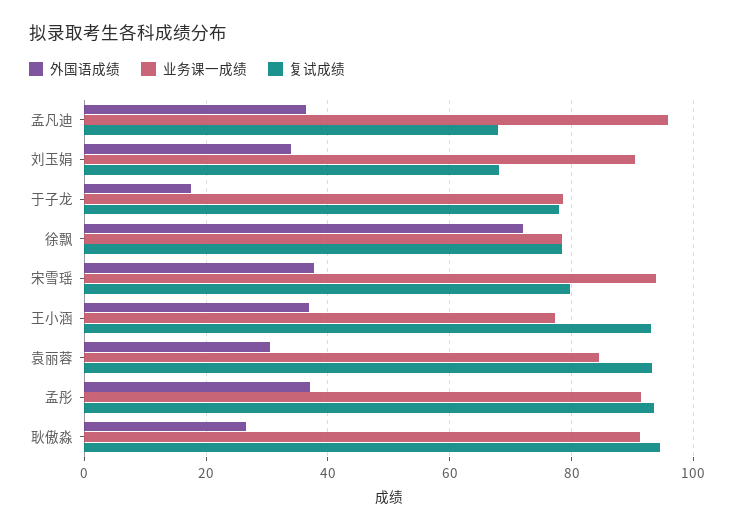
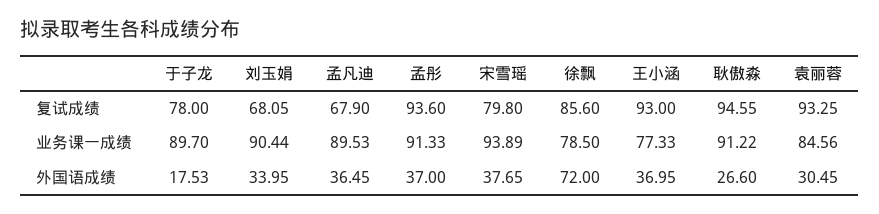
业务课一成绩, 孟凡迪: 96 -> 89.53
业务课一成绩, 于子龙: 78 -> 89.7
复试成绩, 徐飘: 78 -> 85.6

